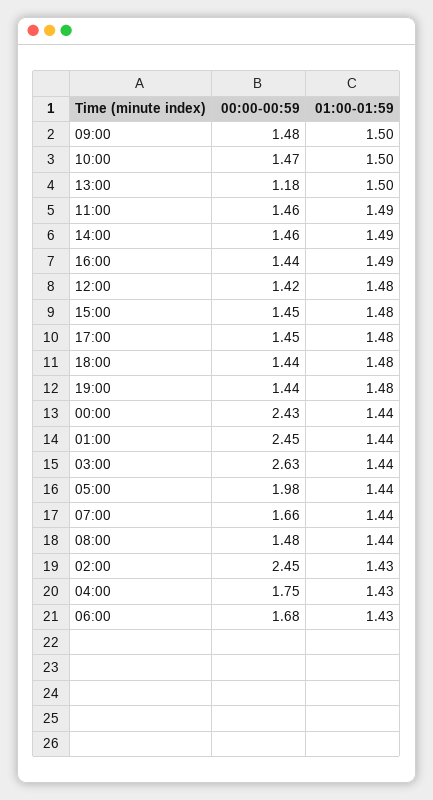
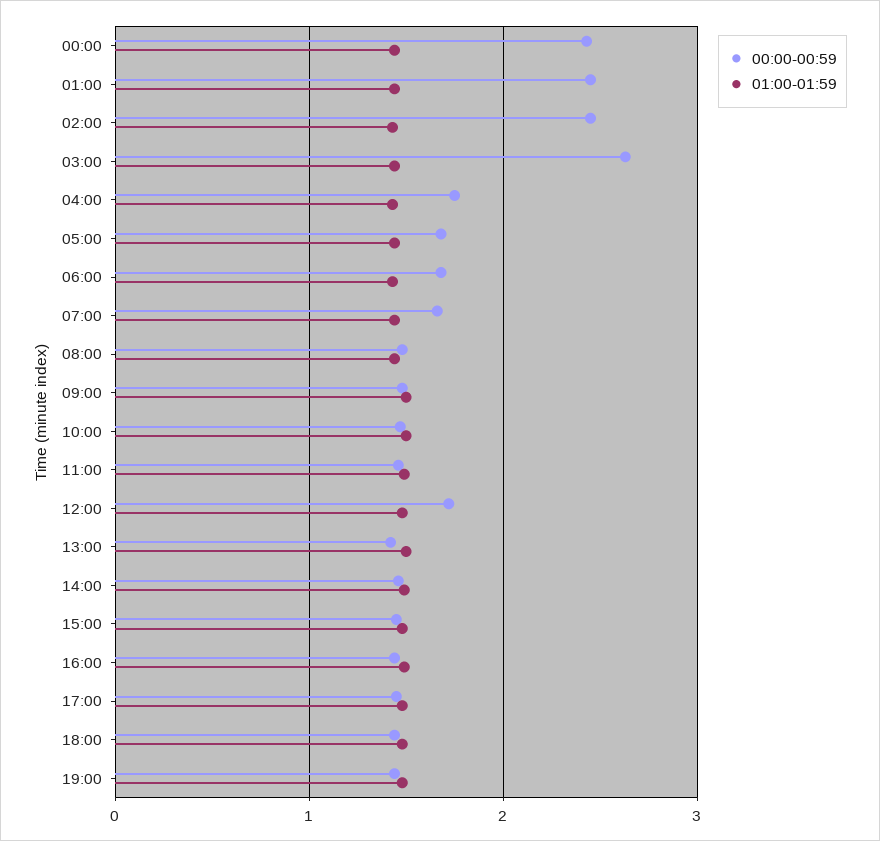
00:00-00:59, 13:00: 1.18 -> 1.4
00:00-00:59, 12:00: 1.42 -> 1.7
00:00-00:59, 05:00: 1.98 -> 1.7

